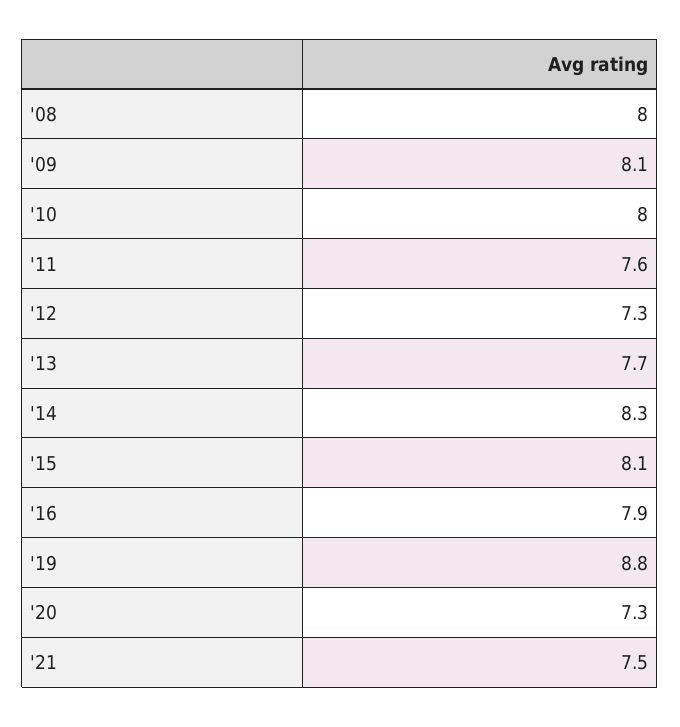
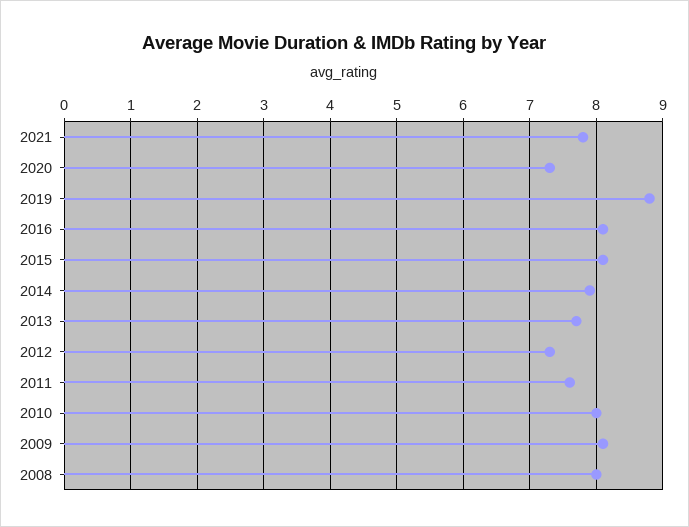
'14: 8.3 -> 7.9
'16: 7.9 -> 8.1
'21: 7.5 -> 7.8

